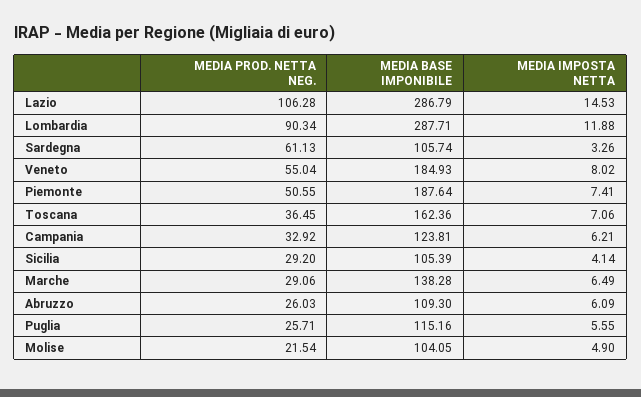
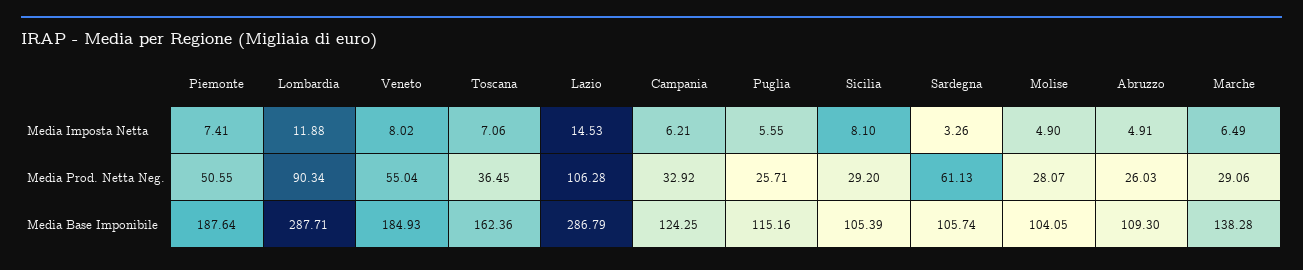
MEDIA BASE IMPONIBILE, Campania: 123.81 -> 124.25
MEDIA IMPOSTA NETTA, Sicilia: 4.14 -> 8.1
MEDIA IMPOSTA NETTA, Abruzzo: 6.09 -> 4.91
MEDIA PROD. NETTA NEG., Molise: 21.54 -> 28.07

